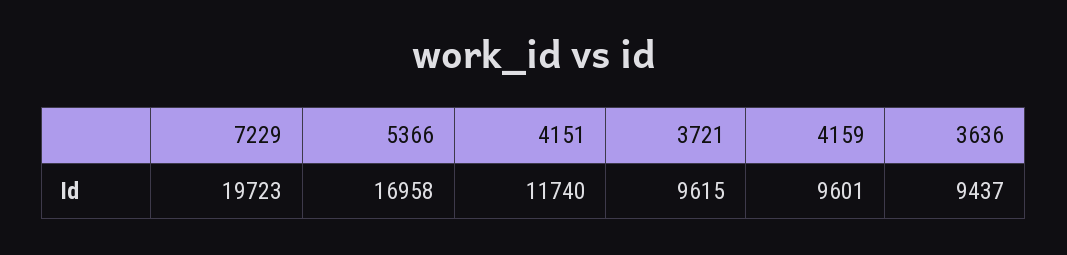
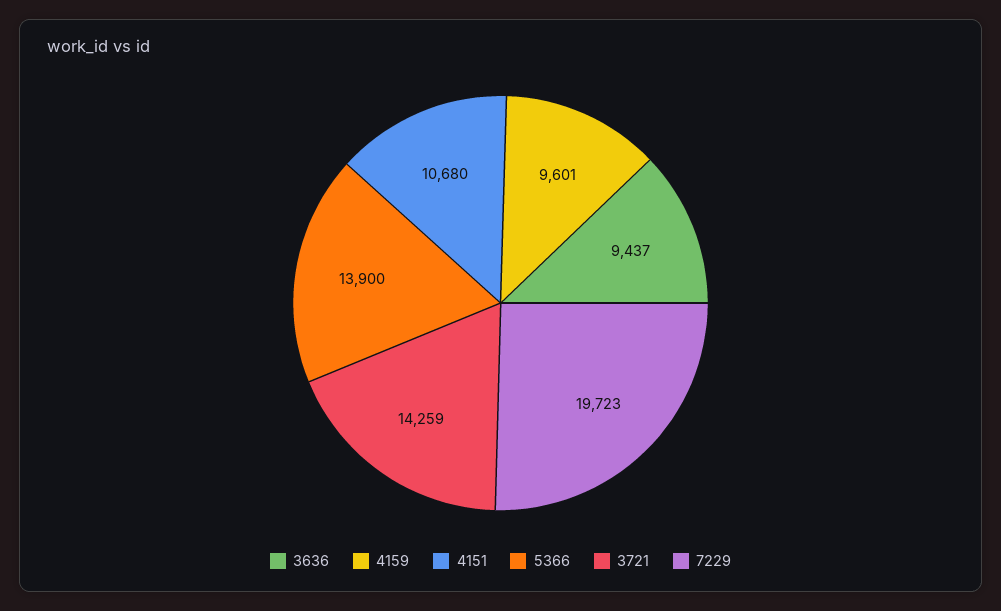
5366: 16958 -> 13900
4151: 11740 -> 10680
3721: 9615 -> 14259

